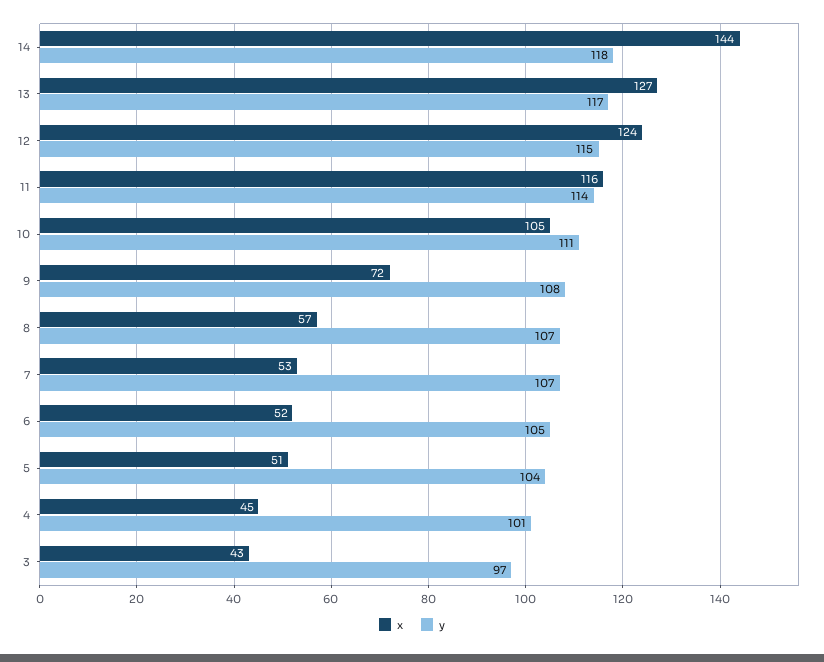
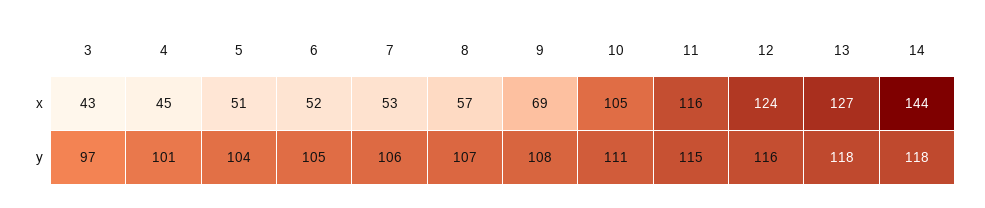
y, 13: 117 -> 118
y, 12: 115 -> 116
y, 11: 114 -> 115
x, 9: 72 -> 69
y, 7: 107 -> 106

